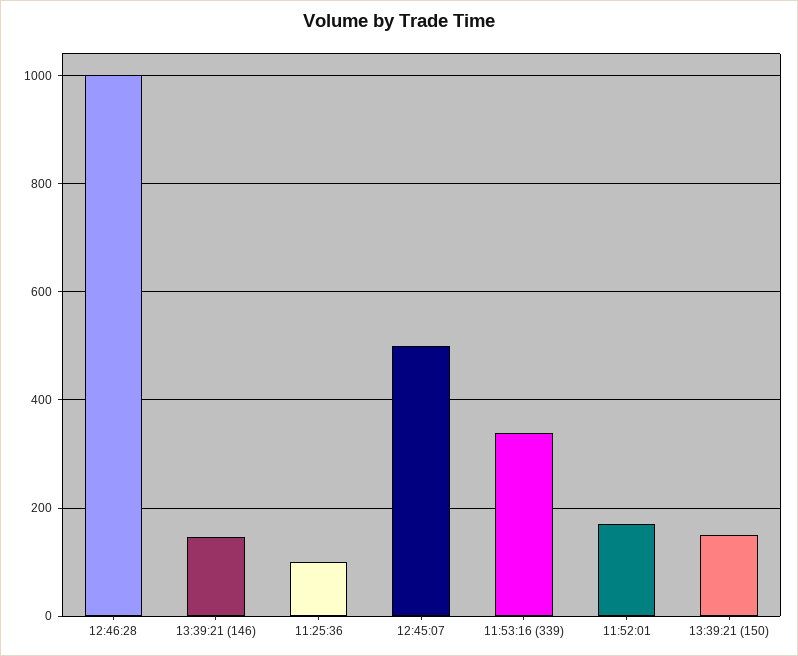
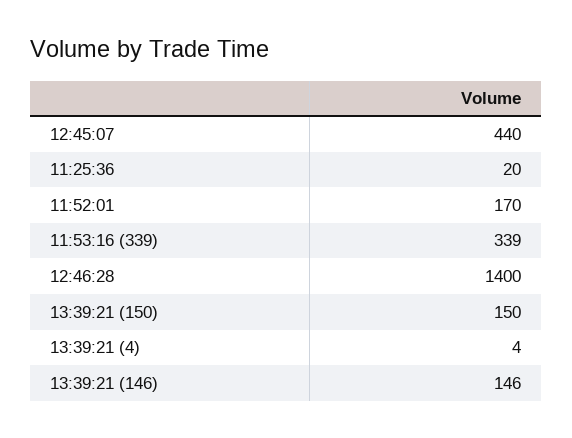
12:46:28: 1000 -> 1400
11:25:36: 100 -> 20
12:45:07: 500 -> 440
13:39:21 (4): none -> 4

